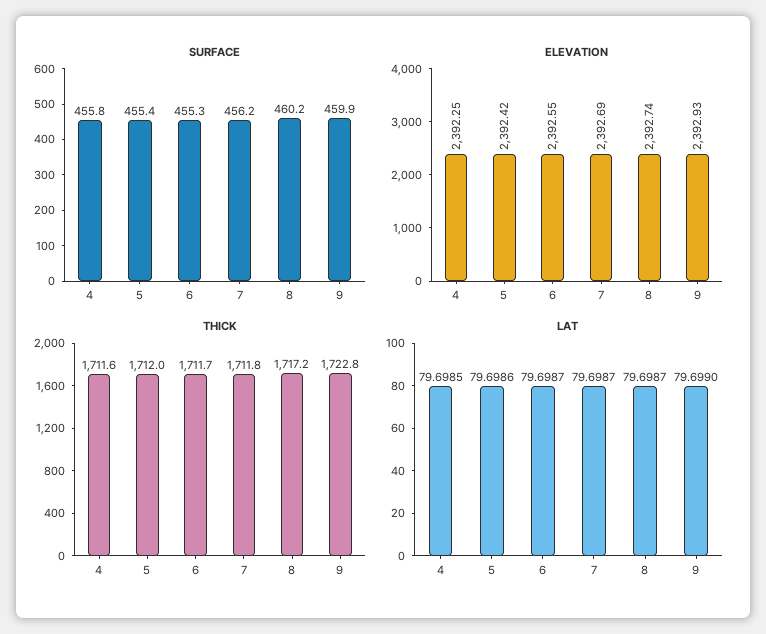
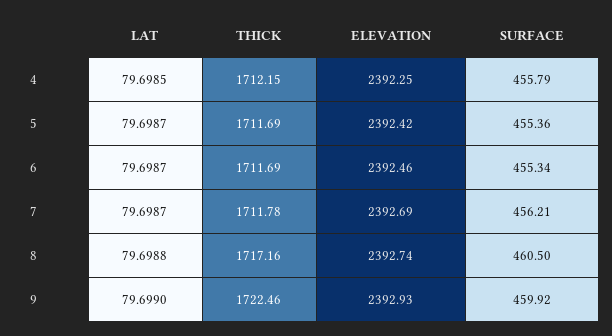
SURFACE, 8: 460.2 -> 460.5
ELEVATION, 6: 2392.55 -> 2392.46
THICK, 4: 1711.6 -> 1712.15
THICK, 5: 1712 -> 1711.69
THICK, 9: 1722.8 -> 1722.46
LAT, 5: 79.6986 -> 79.6987
LAT, 8: 79.6987 -> 79.6988

